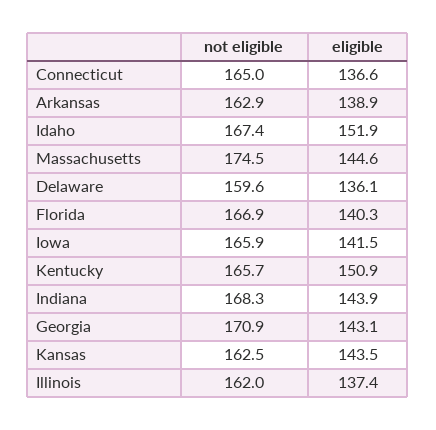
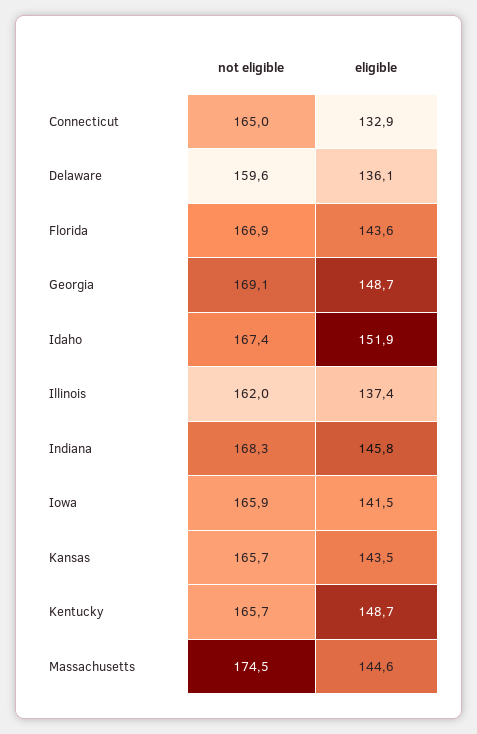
eligible, Connecticut: 136.6 -> 132.9
not eligible, Arkansas: 162.9 -> none
eligible, Arkansas: 138.9 -> none
eligible, Florida: 140.3 -> 143.6
eligible, Kentucky: 150.9 -> 148.7
eligible, Indiana: 143.9 -> 145.8
not eligible, Georgia: 170.9 -> 169.1
eligible, Georgia: 143.1 -> 148.7
not eligible, Kansas: 162.5 -> 165.7

